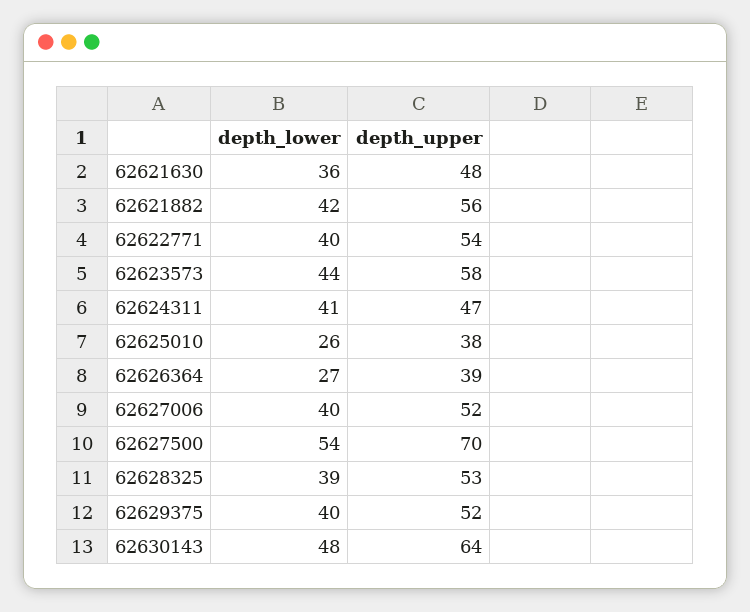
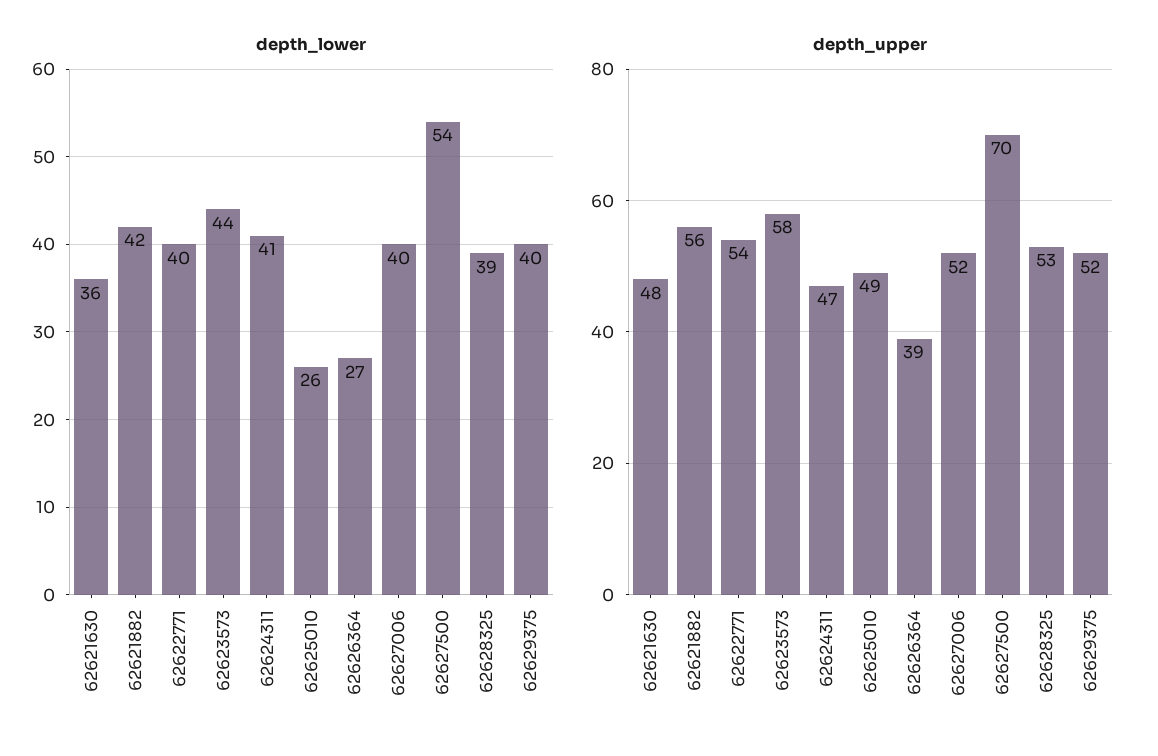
depth_upper, 62625010: 38 -> 49
depth_lower, 62630143: 48 -> none
depth_upper, 62630143: 64 -> none

